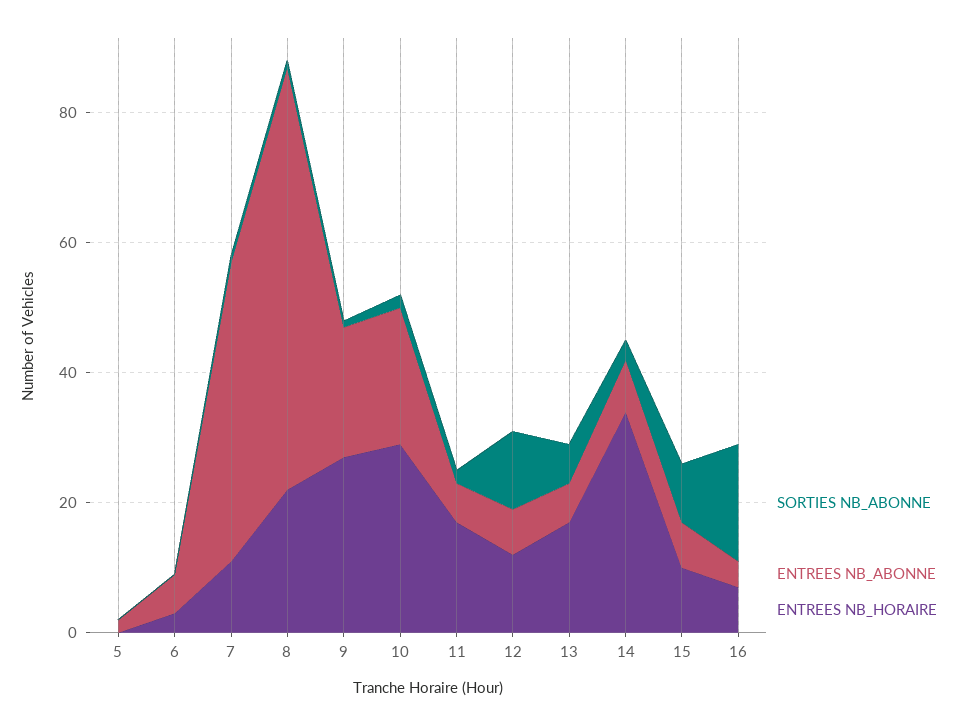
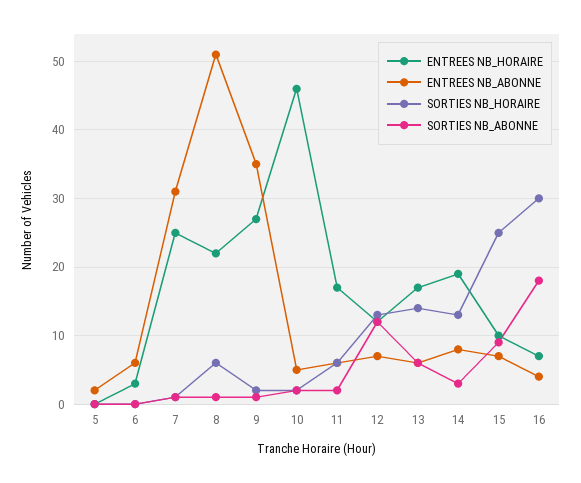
ENTREES NB_ABONNE, 7: 45 -> 31
ENTREES NB_HORAIRE, 7: 10 -> 25
ENTREES NB_ABONNE, 8: 65 -> 51
ENTREES NB_ABONNE, 9: 20 -> 35
ENTREES NB_ABONNE, 10: 20 -> 5
ENTREES NB_HORAIRE, 10: 30 -> 46
ENTREES NB_HORAIRE, 14: 35 -> 19
SORTIES NB_HORAIRE, 5: none -> 0
SORTIES NB_HORAIRE, 6: none -> 0
SORTIES NB_HORAIRE, 7: none -> 1
SORTIES NB_HORAIRE, 8: none -> 6
SORTIES NB_HORAIRE, 9: none -> 2
SORTIES NB_HORAIRE, 10: none -> 2
SORTIES NB_HORAIRE, 11: none -> 6
SORTIES NB_HORAIRE, 12: none -> 13
SORTIES NB_HORAIRE, 13: none -> 14
SORTIES NB_HORAIRE, 14: none -> 13
SORTIES NB_HORAIRE, 15: none -> 25
SORTIES NB_HORAIRE, 16: none -> 30

